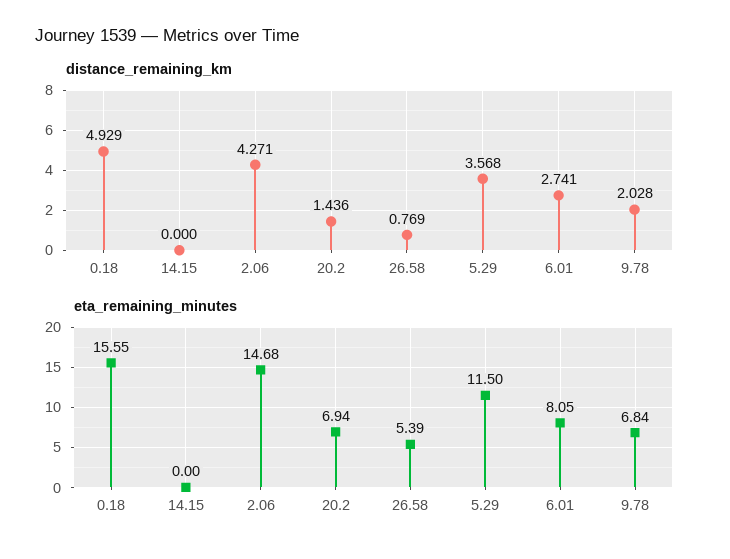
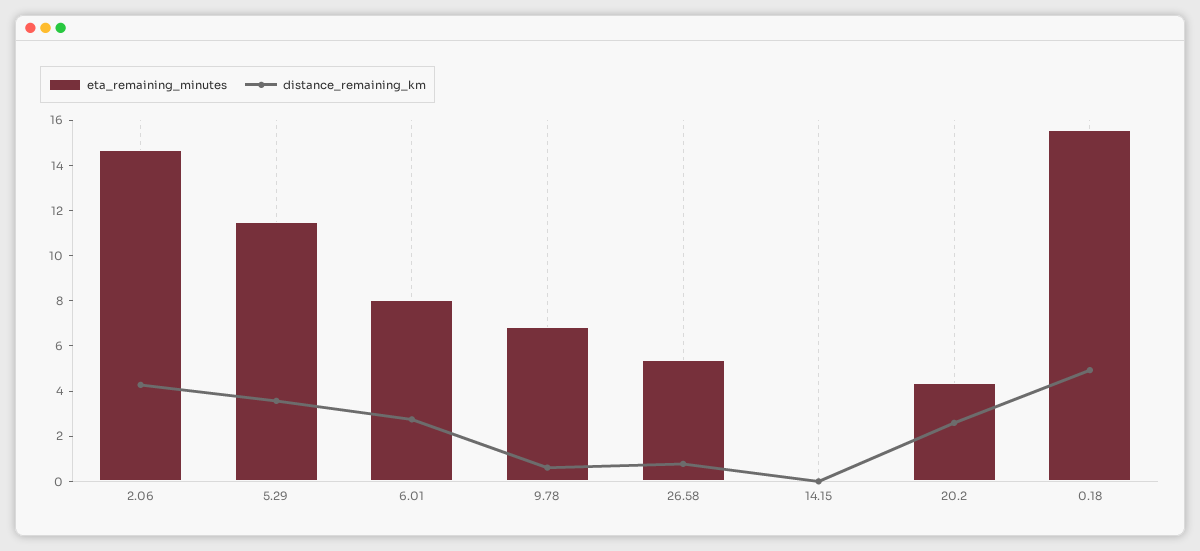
distance_remaining_km, 20.2: 1.436 -> 2.5
distance_remaining_km, 9.78: 2.028 -> 0.5
eta_remaining_minutes, 20.2: 6.94 -> 4.5

